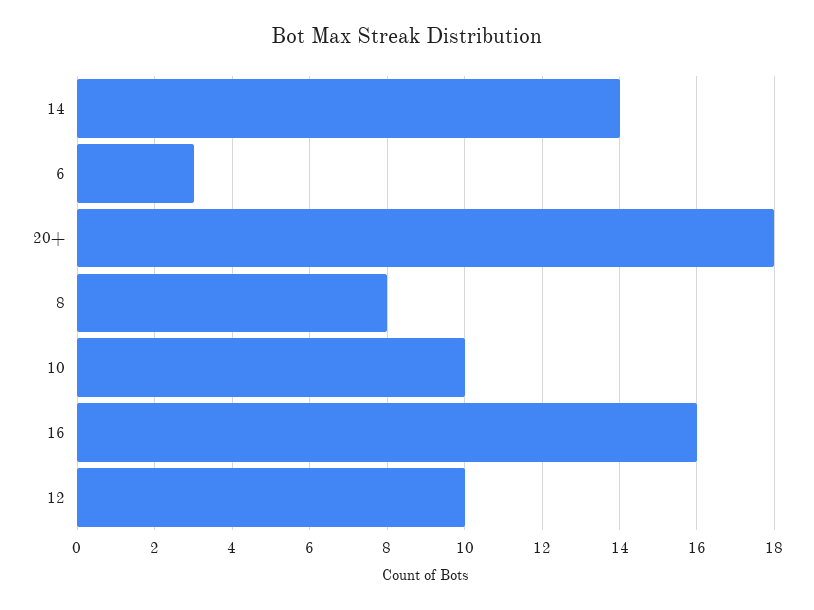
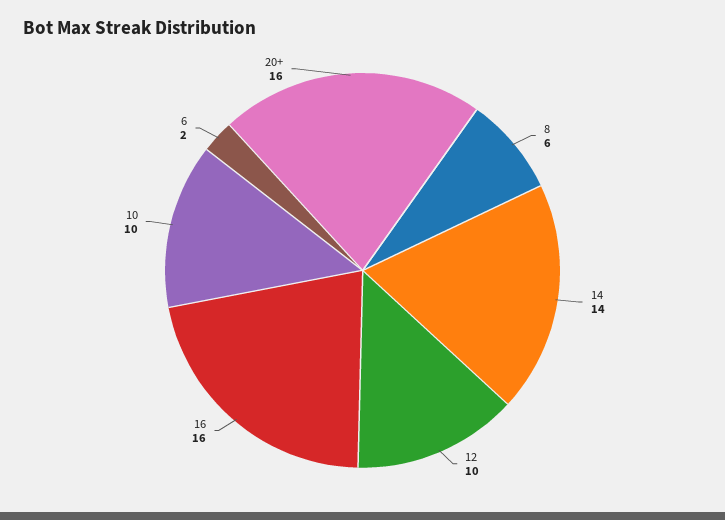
6: 3 -> 2
20+: 18 -> 16
8: 8 -> 6

